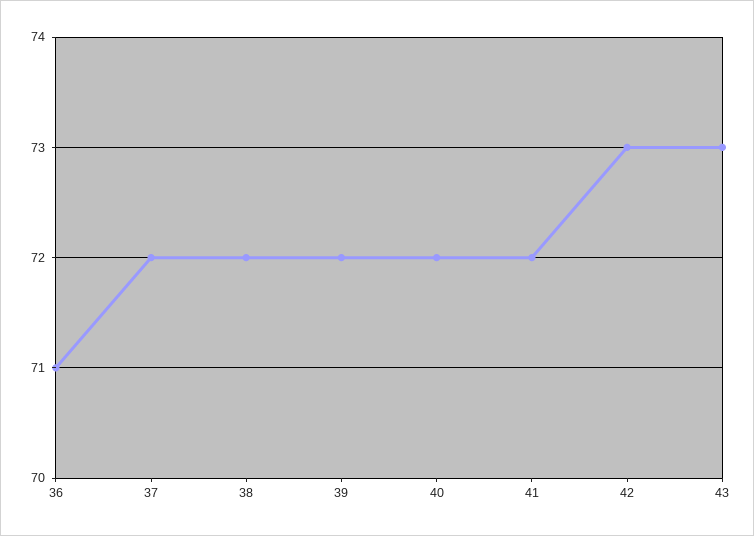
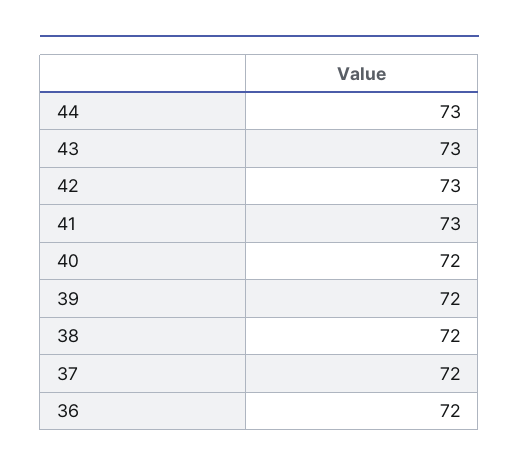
36: 71 -> 72
41: 72 -> 73
44: none -> 73

